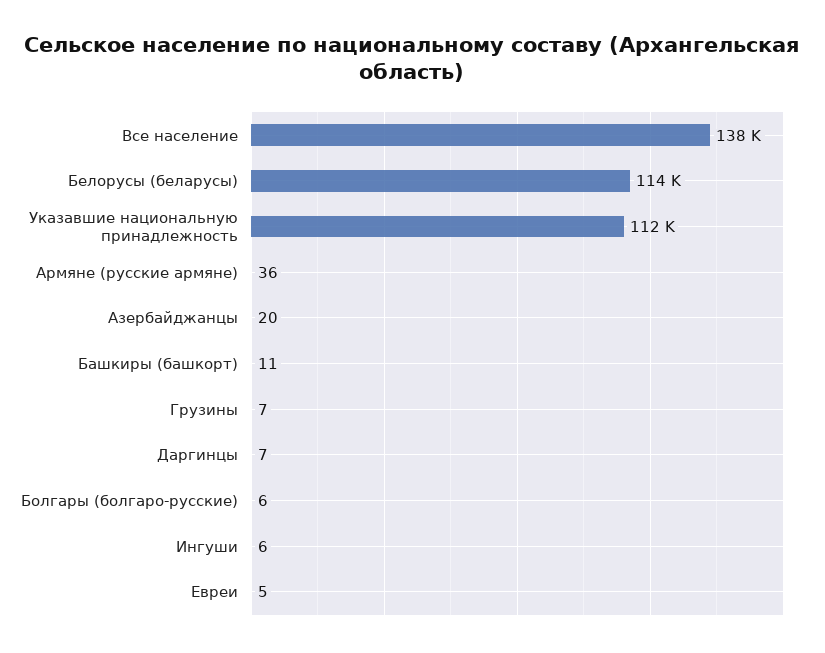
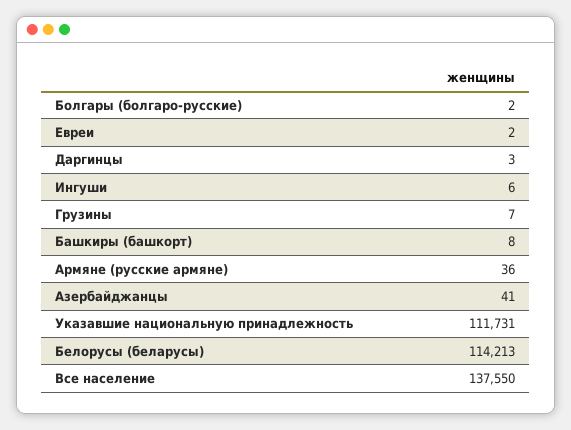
Азербайджанцы: 20 -> 41
Башкиры (башкорт): 11 -> 8
Даргинцы: 7 -> 3
Болгары (болгаро-русские): 6 -> 2
Евреи: 5 -> 2

